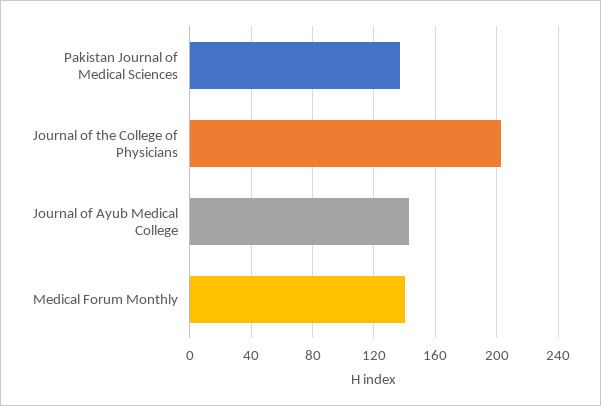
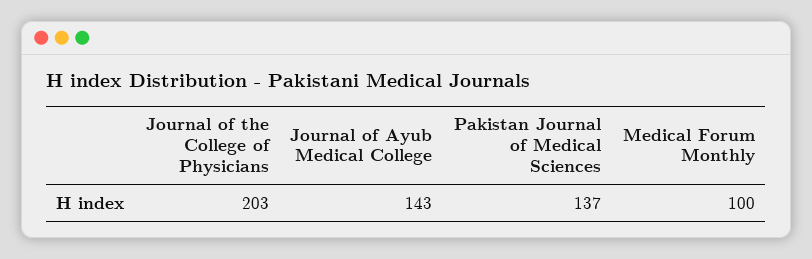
Medical Forum Monthly: 140 -> 100

